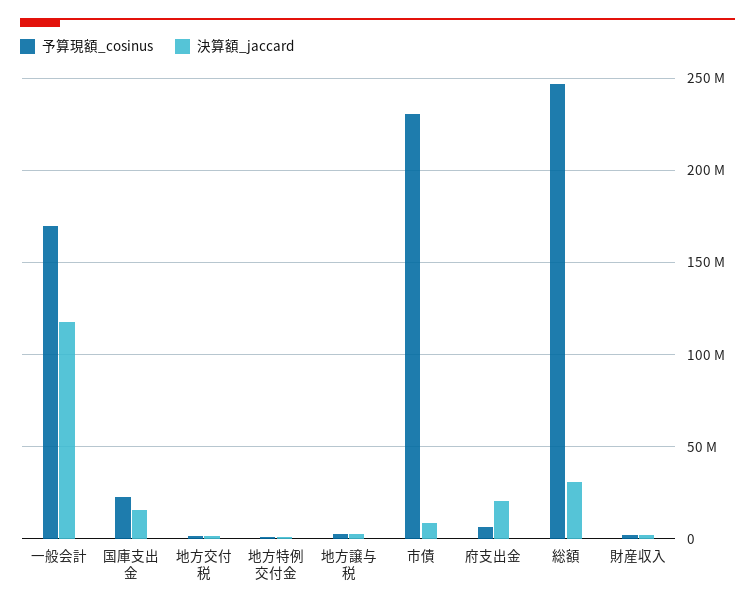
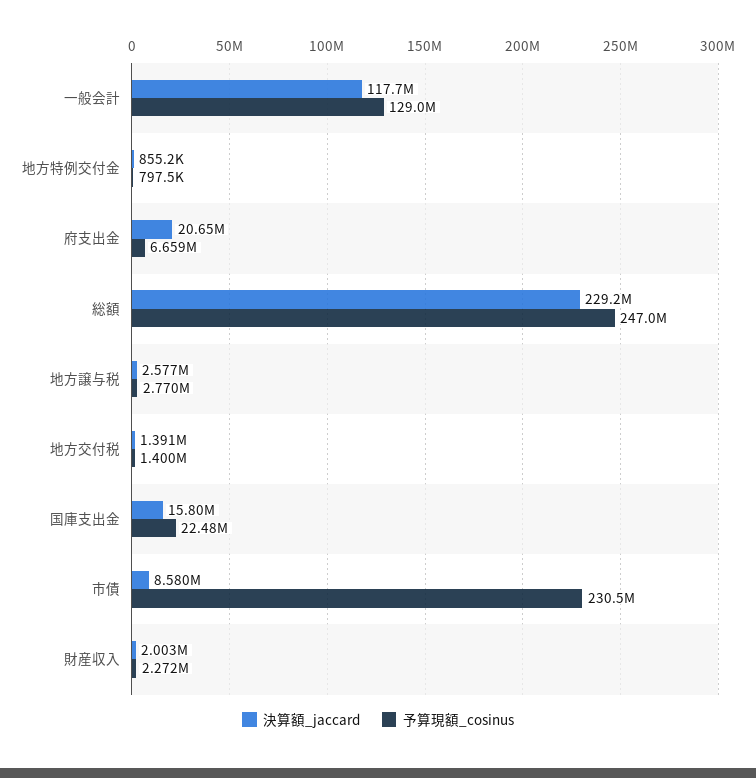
予算現額_cosinus, 一般会計: 170000000 -> 129000000
決算額_jaccard, 総額: 30000000 -> 229200000

